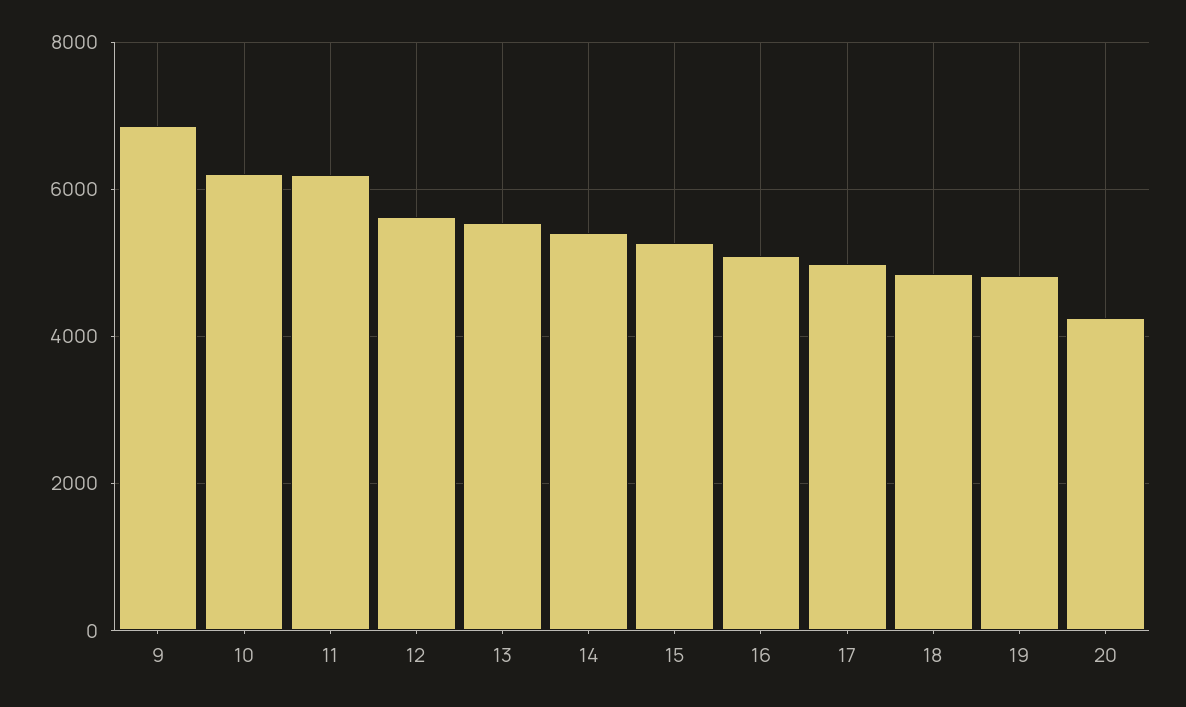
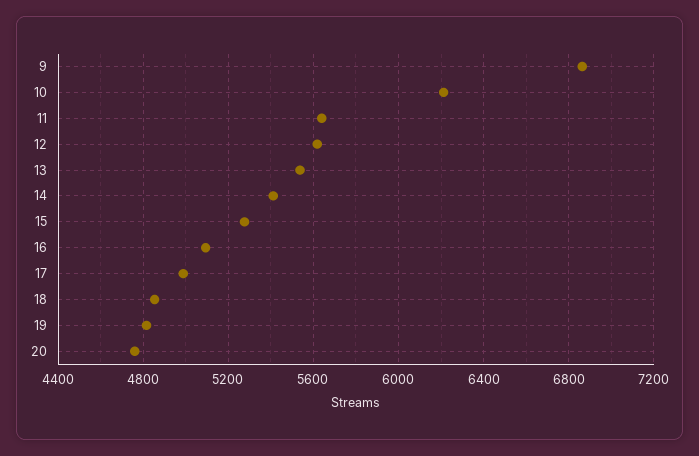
11: 6200 -> 5650
20: 4200 -> 4750

